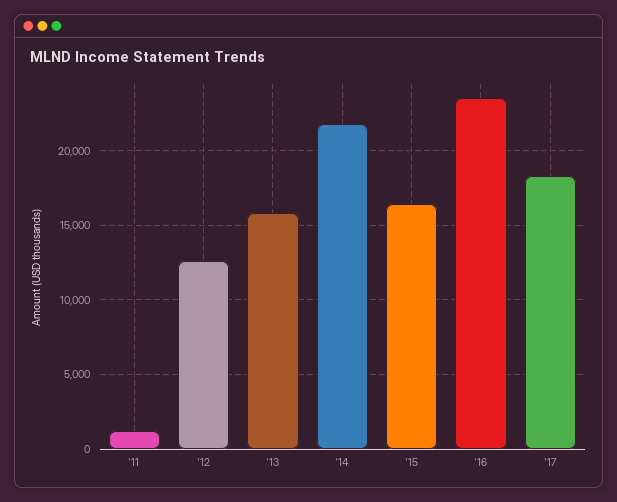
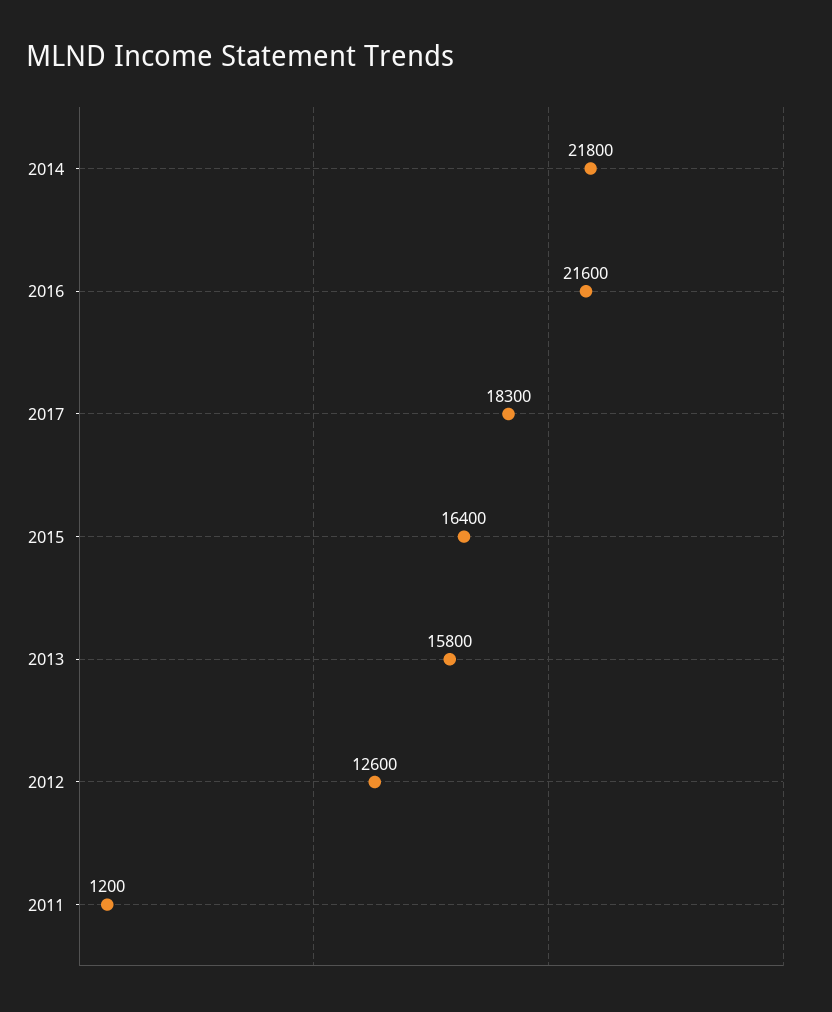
'16: 23500 -> 21600

